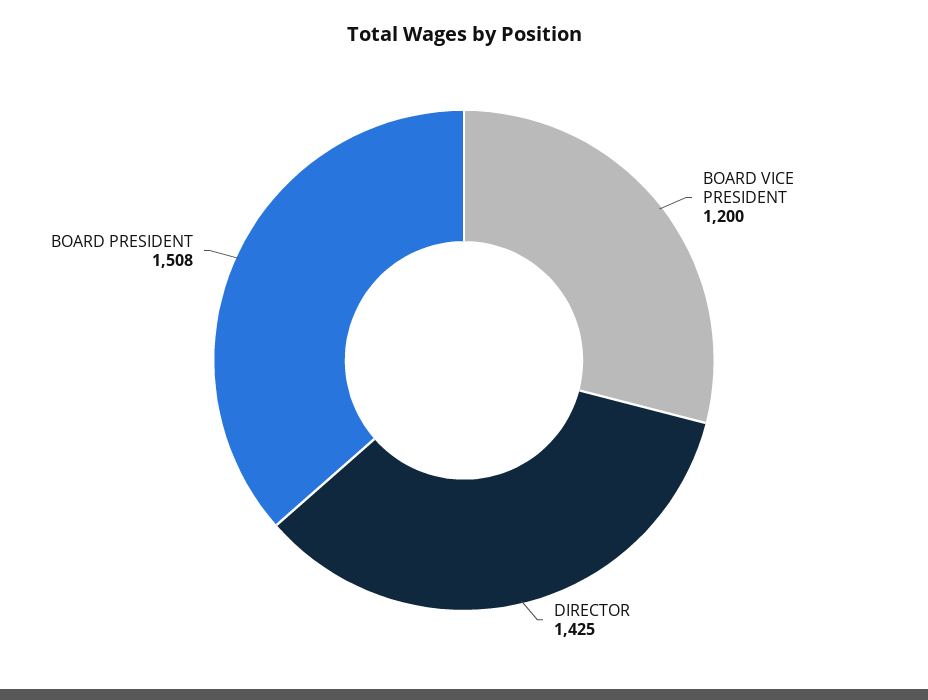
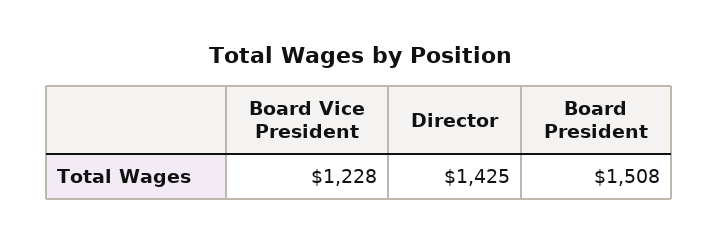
BOARD VICE PRESIDENT: 1200 -> 1228

